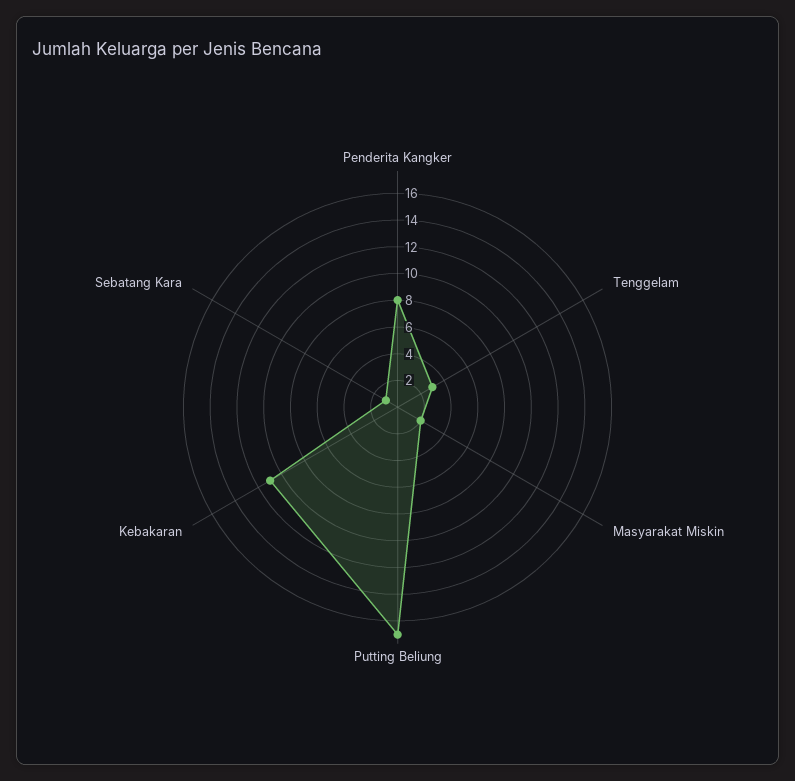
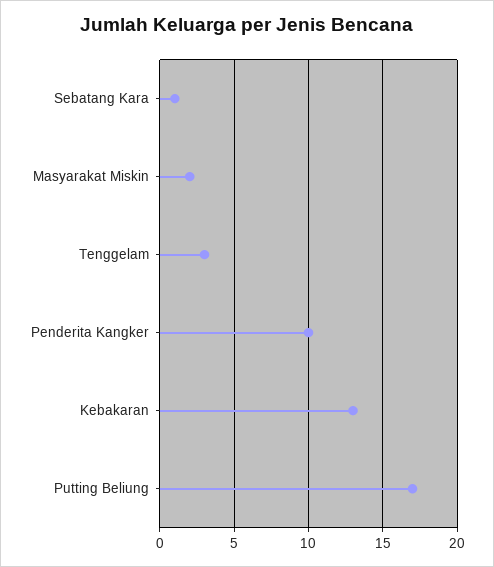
Penderita Kangker: 8 -> 10
Kebakaran: 11 -> 13

